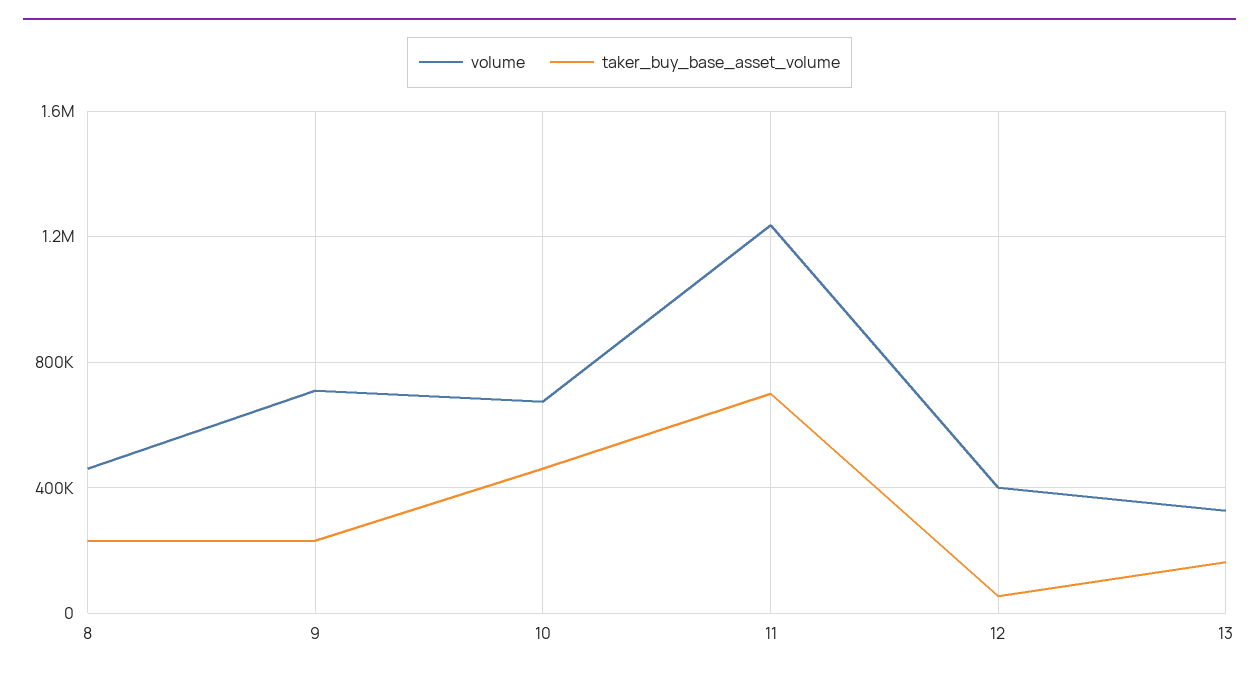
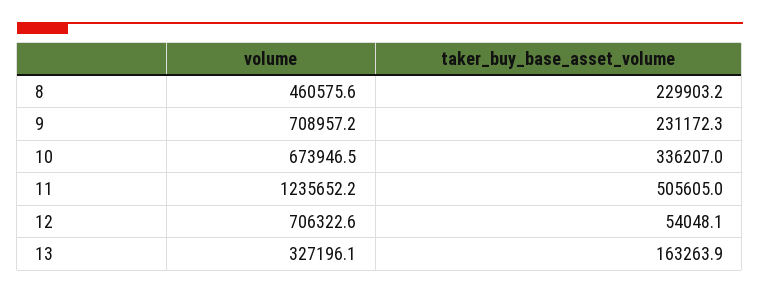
taker_buy_base_asset_volume, 10: 450000 -> 336207
taker_buy_base_asset_volume, 11: 700000 -> 505605
volume, 12: 400000 -> 706322.6

